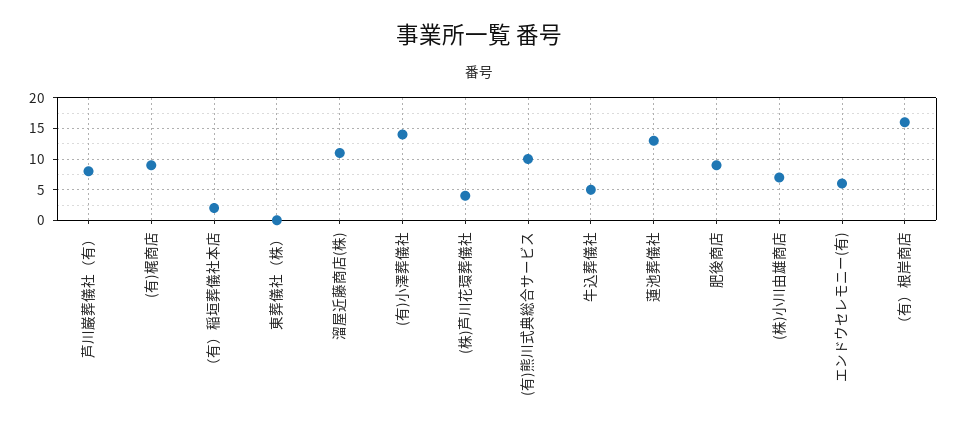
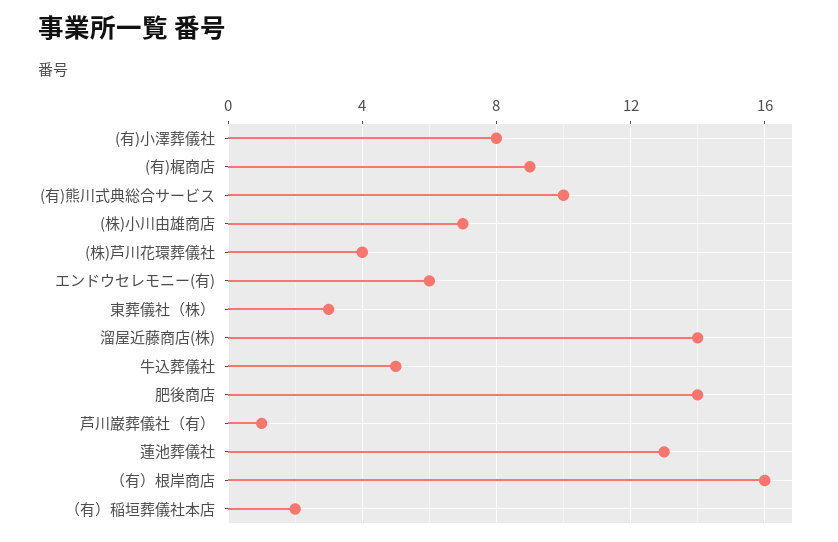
芦川巌葬儀社（有）: 8 -> 1
東葬儀社（株）: 0 -> 3
溜屋近藤商店(株): 11 -> 14
(有)小澤葬儀社: 14 -> 8
肥後商店: 9 -> 14

